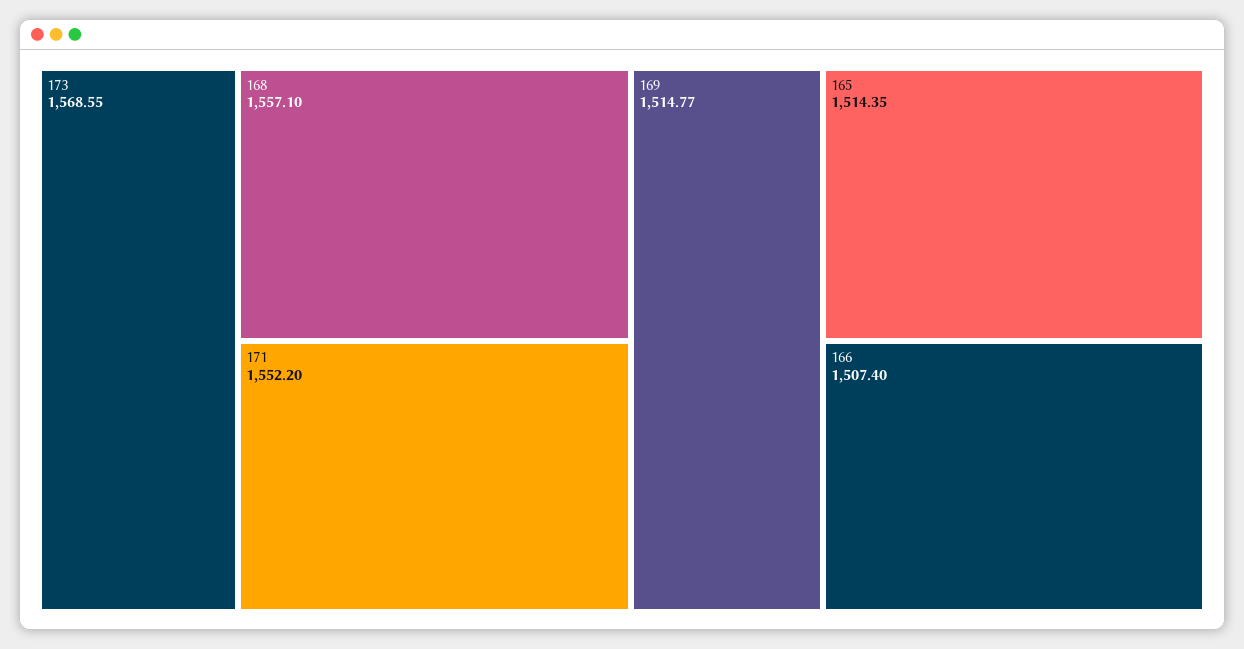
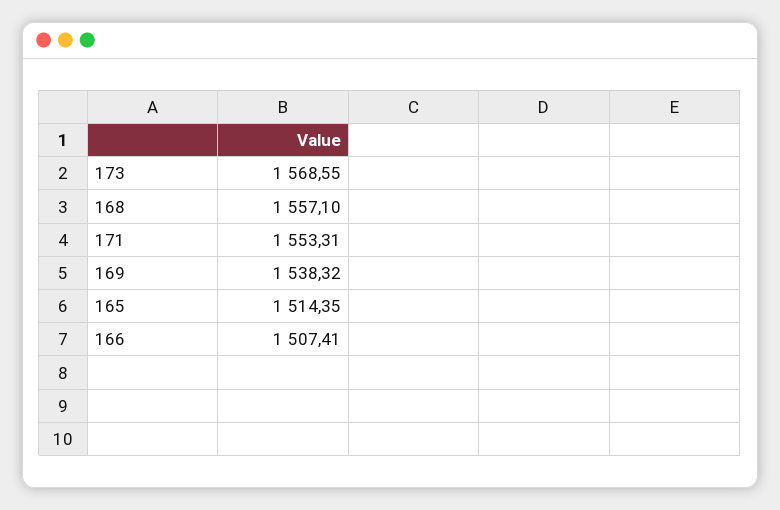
171: 1552.2 -> 1553.31
169: 1514.77 -> 1538.32
166: 1507.4 -> 1507.41

